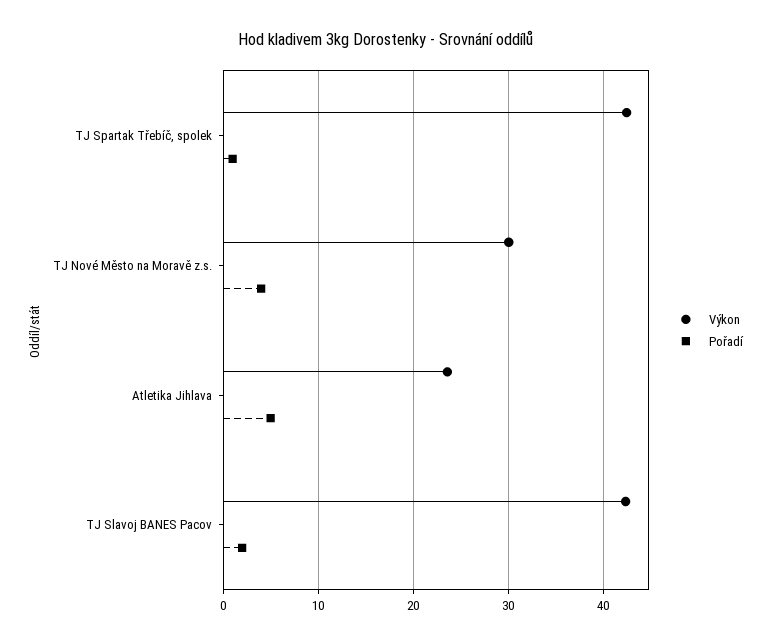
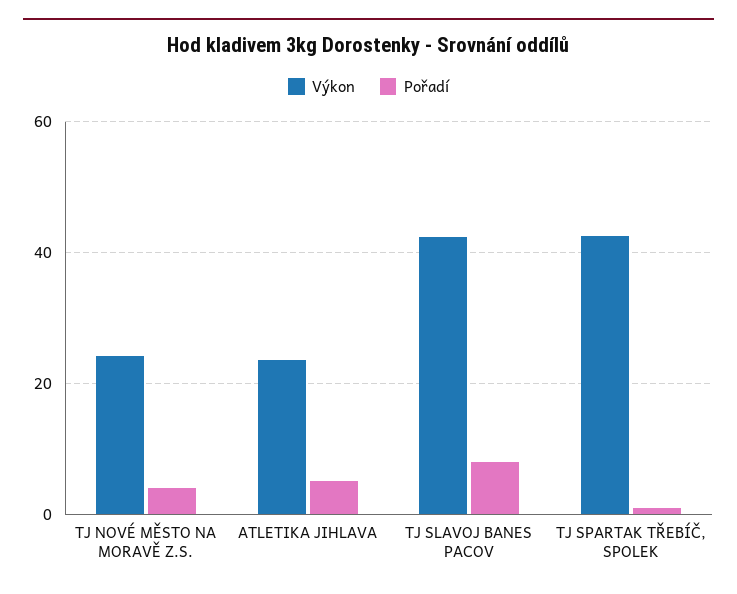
Výkon, TJ Nové Město na Moravě z.s.: 30 -> 24
Pořadí, TJ Slavoj BANES Pacov: 2 -> 8

